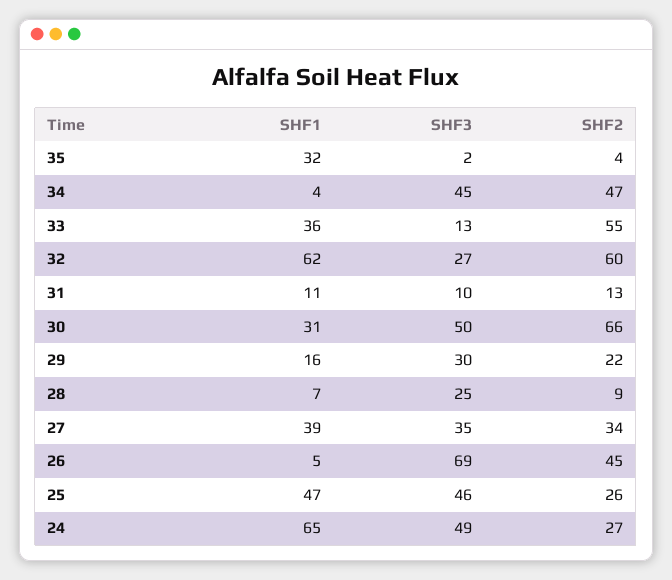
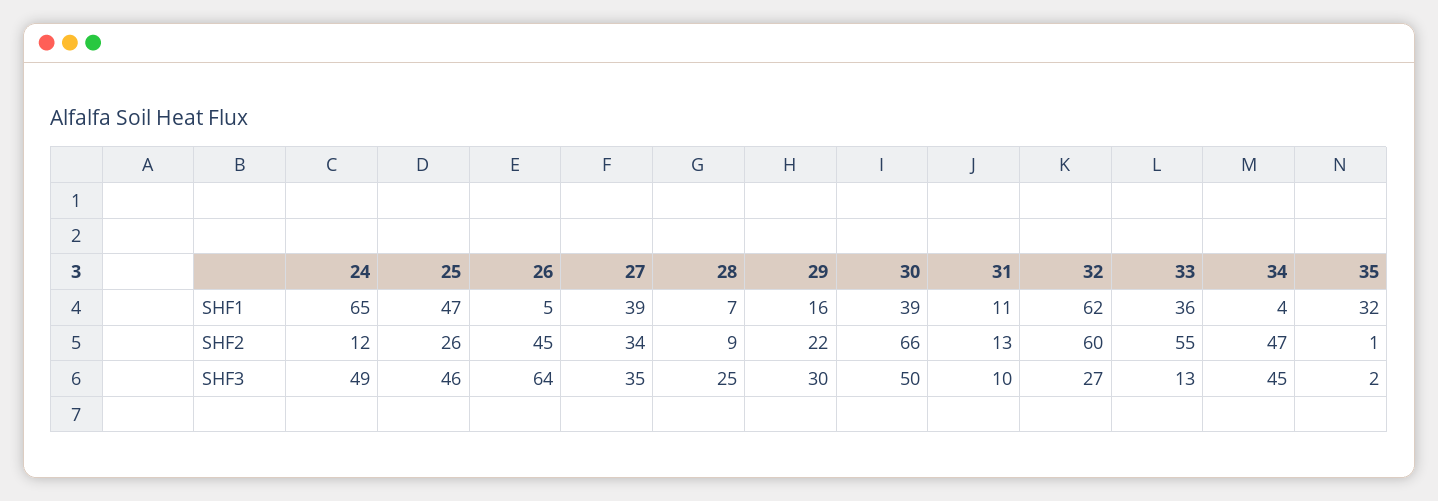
SHF2, 35: 4 -> 1
SHF1, 30: 31 -> 39
SHF3, 26: 69 -> 64
SHF2, 24: 27 -> 12

